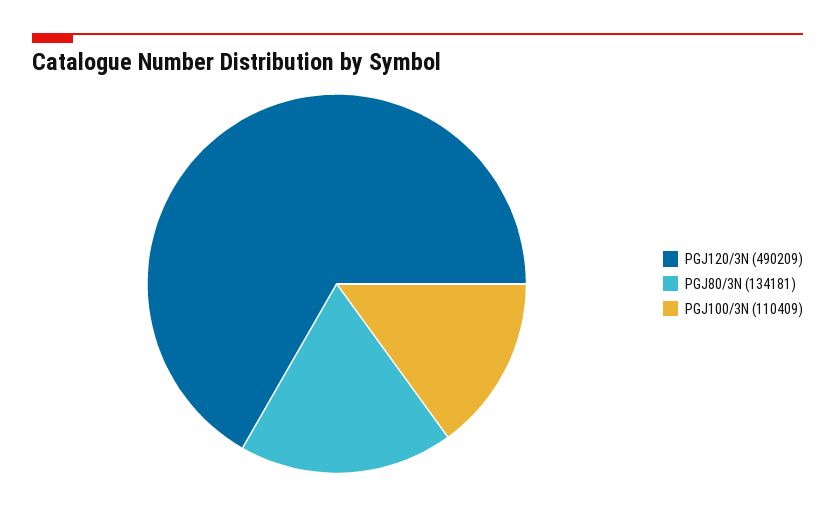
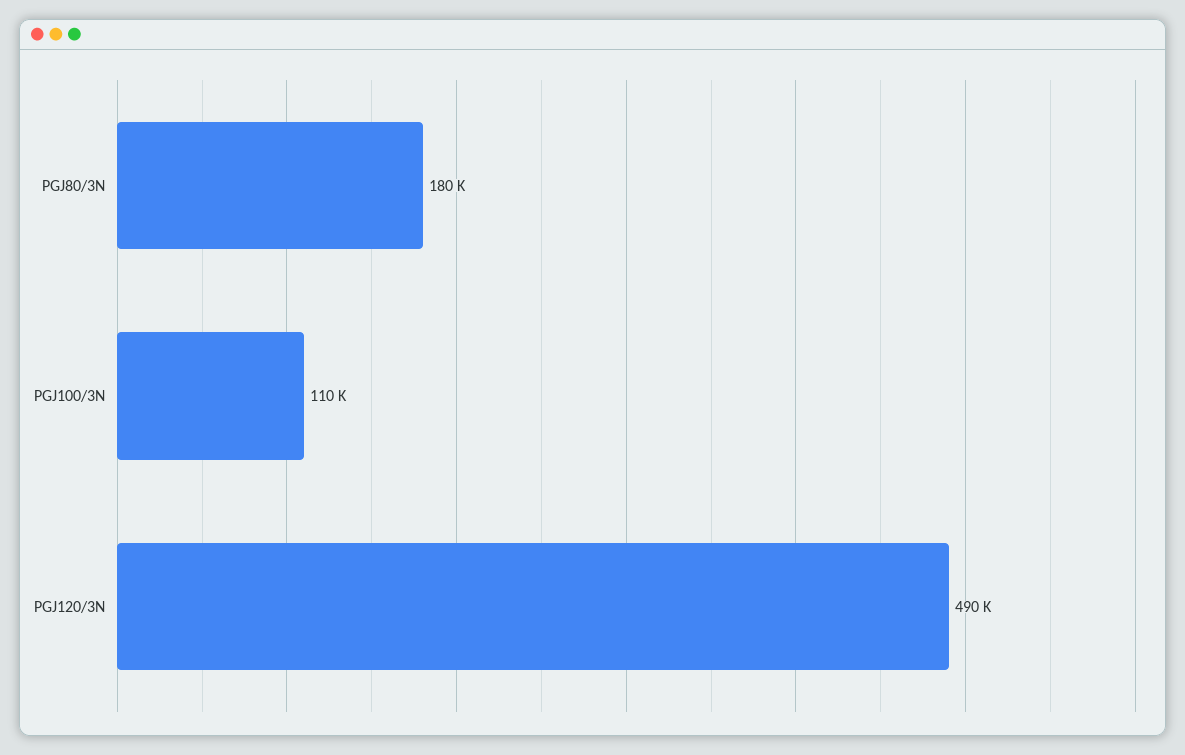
PGJ80/3N: 134181 -> 180000

